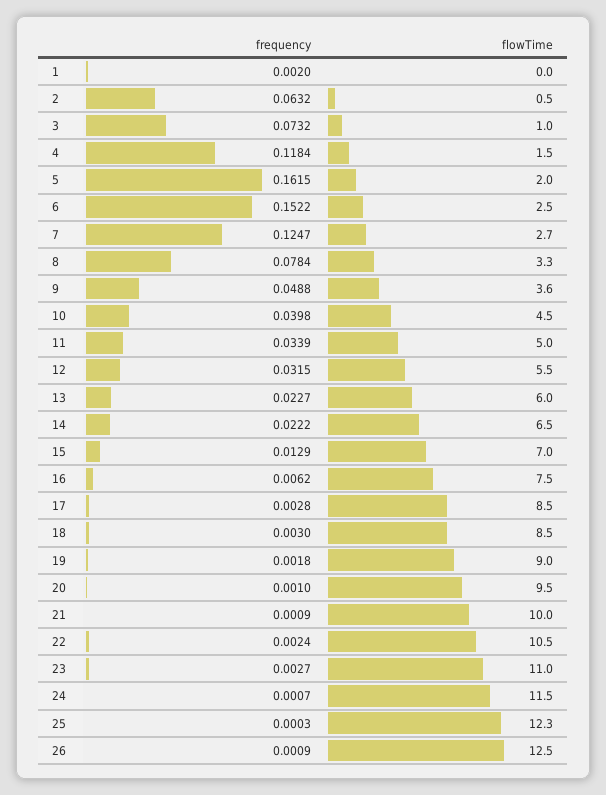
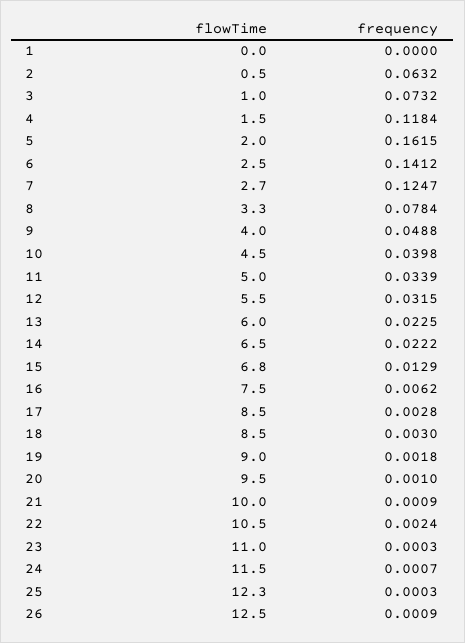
frequency, 1: 0.002 -> 0
frequency, 6: 0.1522 -> 0.1412
flowTime, 9: 3.6 -> 4
frequency, 13: 0.0227 -> 0.0225
flowTime, 15: 7 -> 6.8
frequency, 23: 0.0027 -> 0.0003

